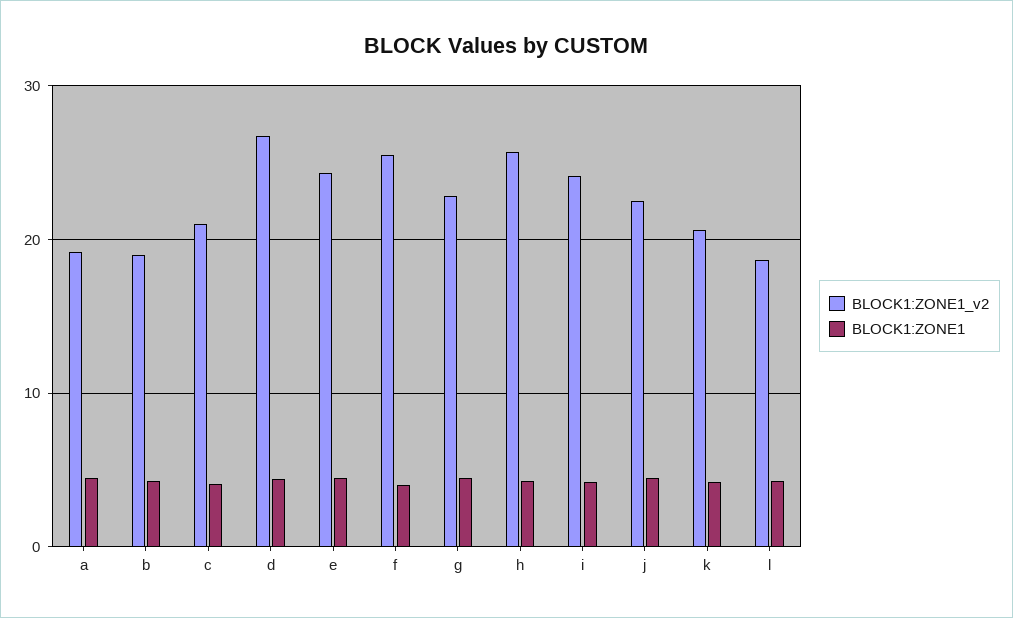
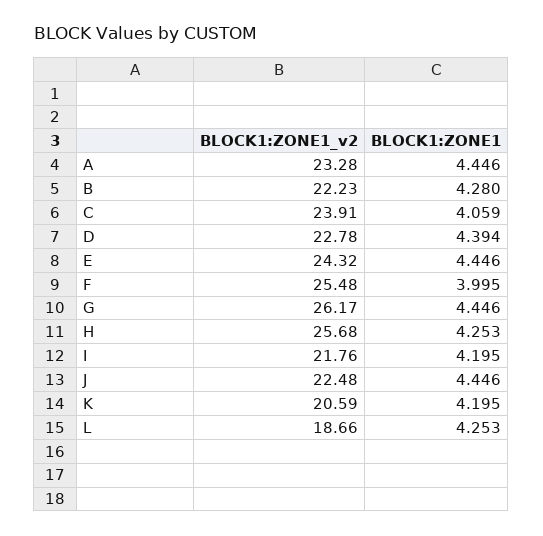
BLOCK1:ZONE1_v2, a: 19 -> 23.28
BLOCK1:ZONE1_v2, b: 19 -> 22.23
BLOCK1:ZONE1_v2, c: 21 -> 23.91
BLOCK1:ZONE1_v2, d: 27 -> 22.78
BLOCK1:ZONE1_v2, g: 23 -> 26.17
BLOCK1:ZONE1_v2, i: 24 -> 21.76

